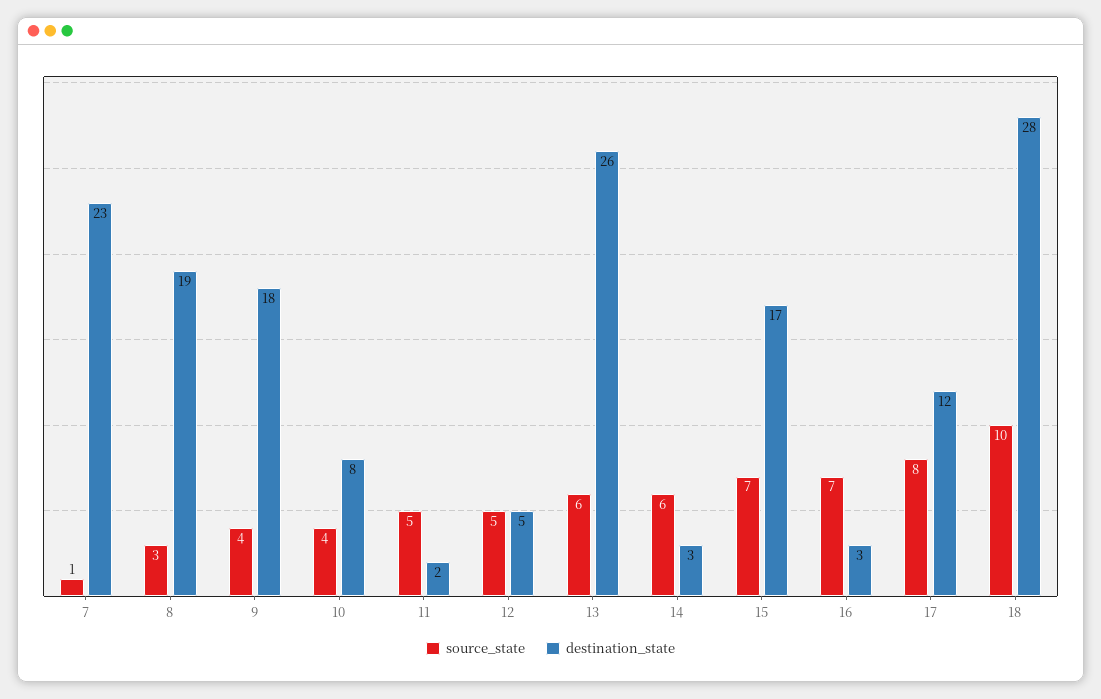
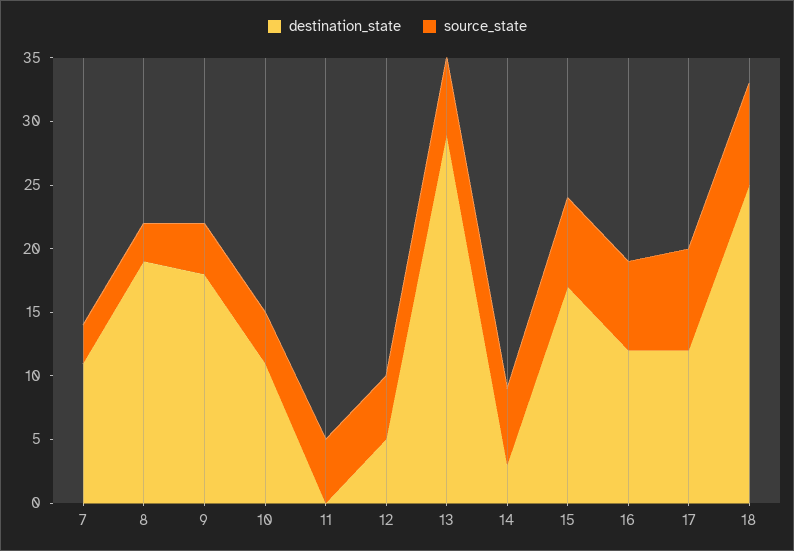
source_state, 7: 1 -> 3
destination_state, 7: 23 -> 11
destination_state, 10: 8 -> 11
destination_state, 11: 2 -> 0
destination_state, 13: 26 -> 29
destination_state, 16: 3 -> 12
source_state, 18: 10 -> 8
destination_state, 18: 28 -> 25

